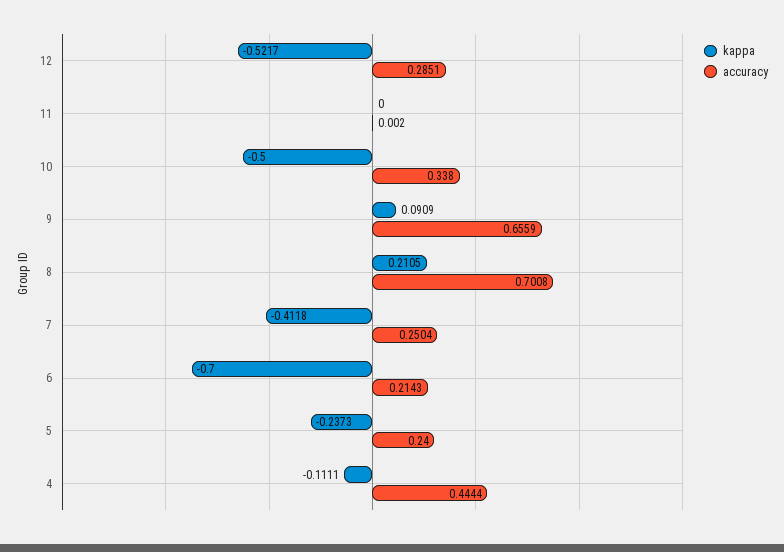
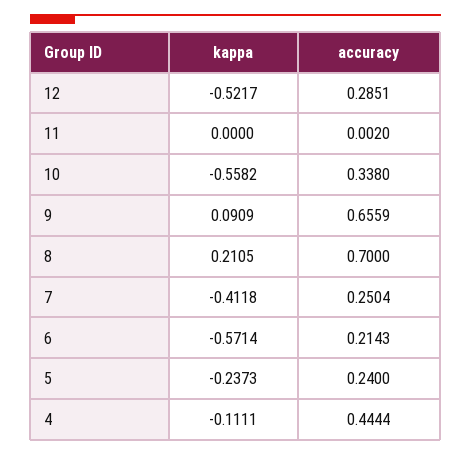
kappa, 10: -0.5 -> -0.5582
accuracy, 8: 0.7008 -> 0.7
kappa, 6: -0.7 -> -0.5714

